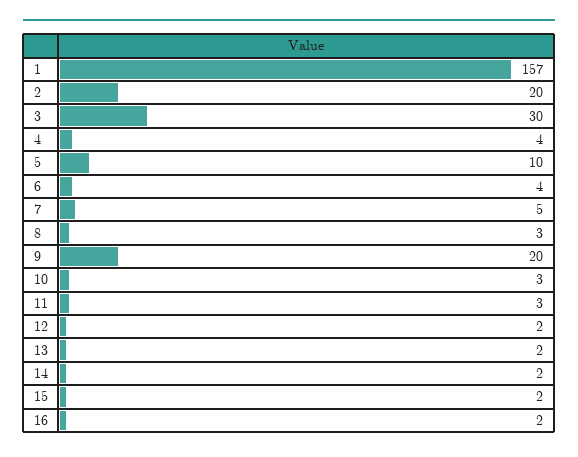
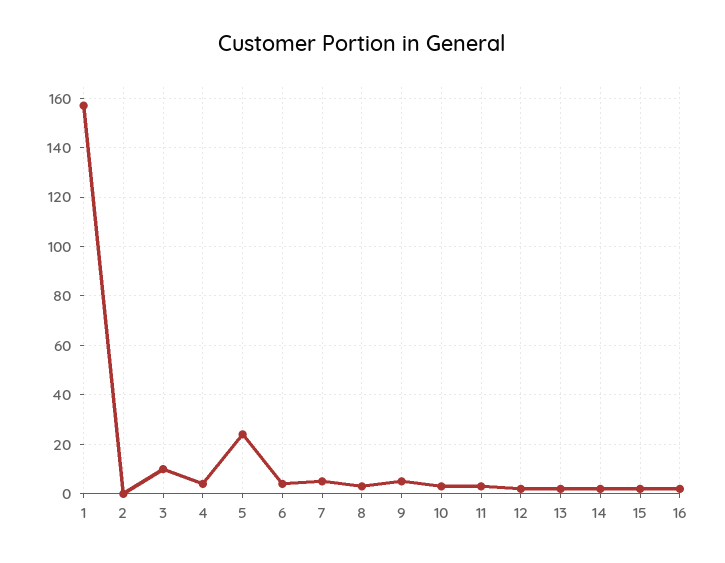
2: 20 -> 0
3: 30 -> 10
5: 10 -> 25
9: 20 -> 5

